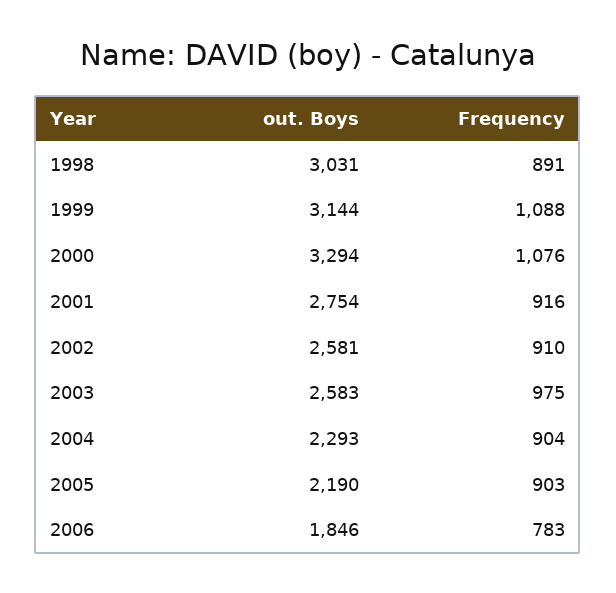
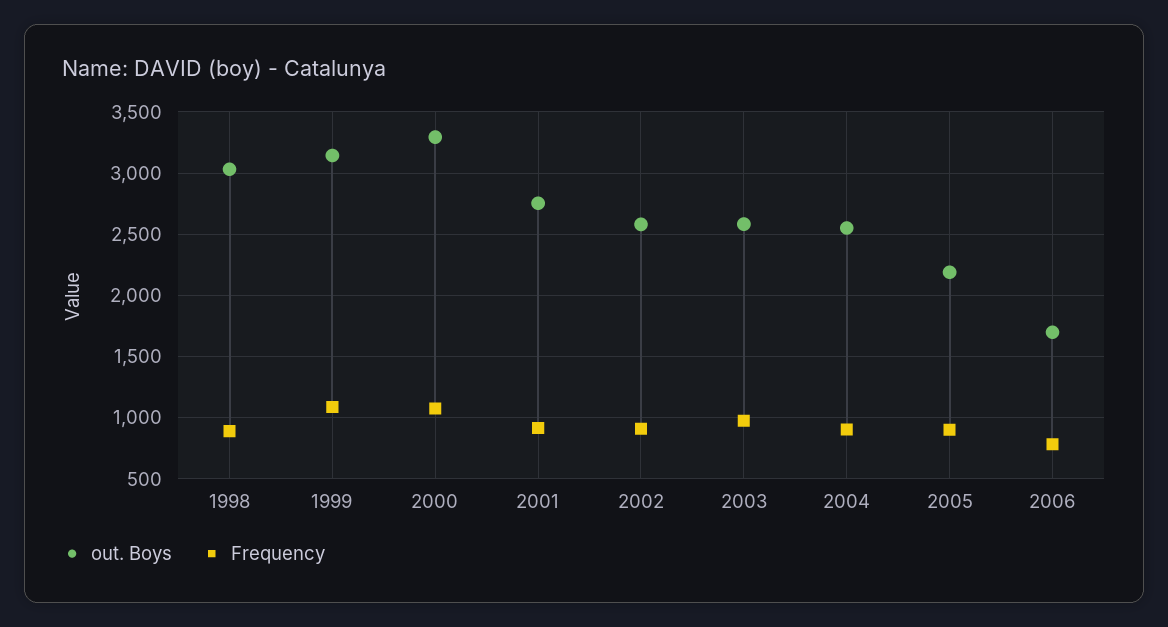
out. Boys, 2004: 2293 -> 2550
out. Boys, 2006: 1846 -> 1700

